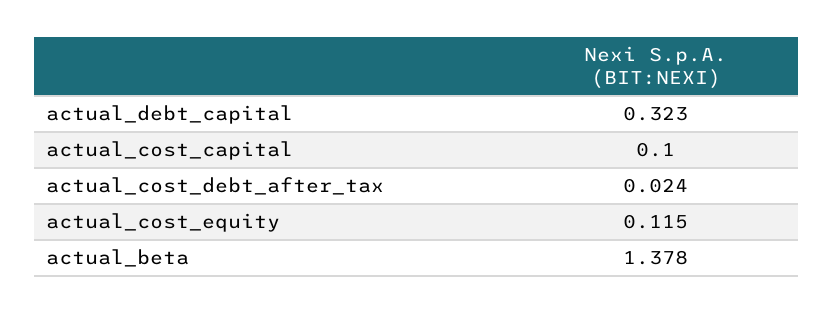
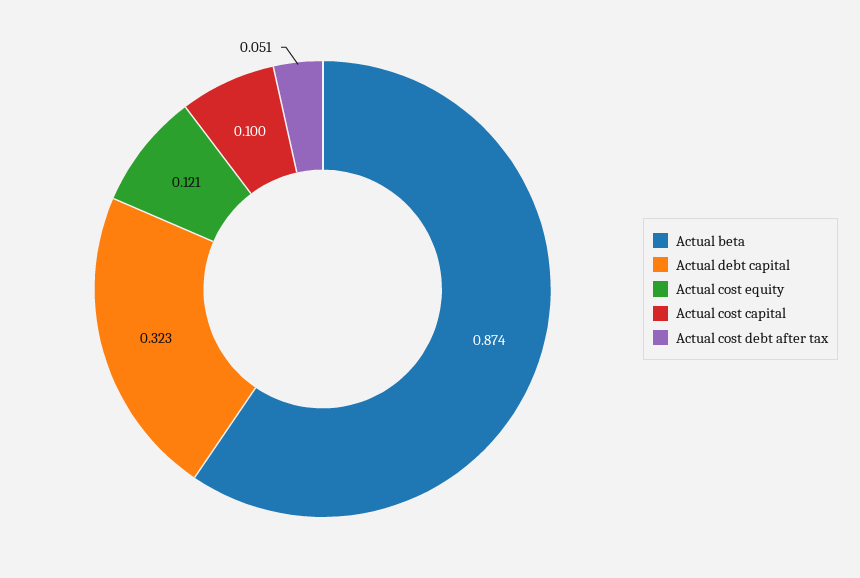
actual_cost_debt_after_tax: 0.024 -> 0.051
actual_cost_equity: 0.115 -> 0.121
actual_beta: 1.378 -> 0.874

